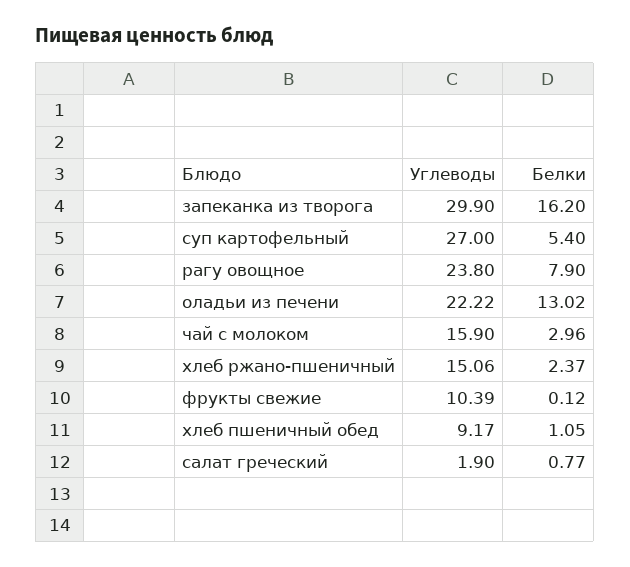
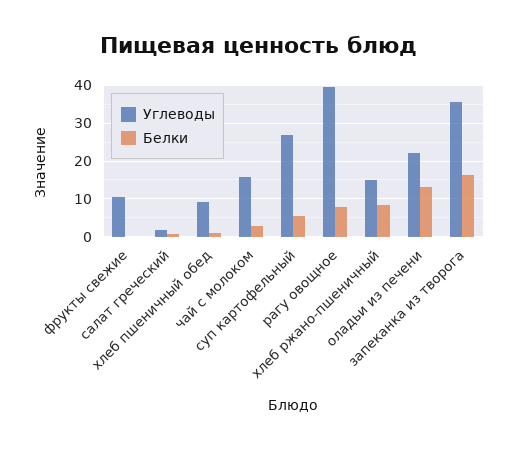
Углеводы, запеканка из творога: 29.9 -> 36
Углеводы, рагу овощное: 23.8 -> 40
Белки, хлеб ржано-пшеничный: 2.37 -> 8

